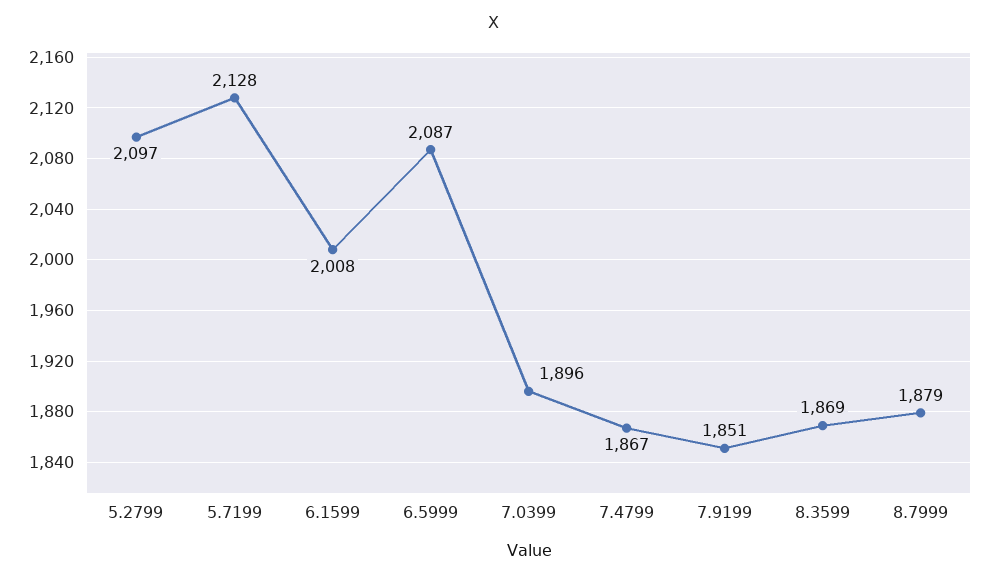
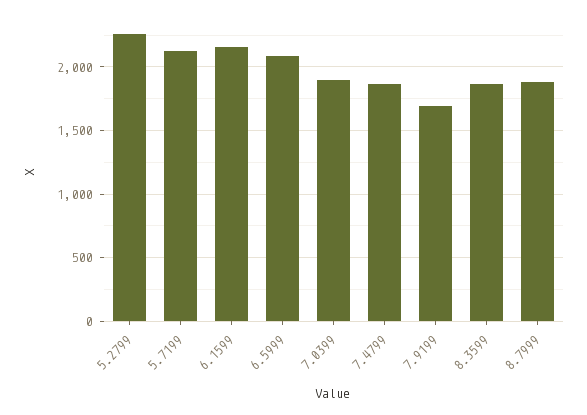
5.2799: 2097 -> 2250
6.1599: 2008 -> 2150
7.9199: 1851 -> 1700

